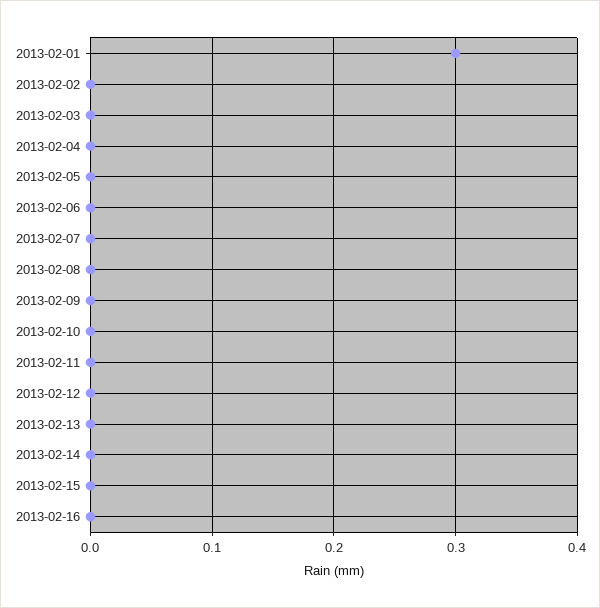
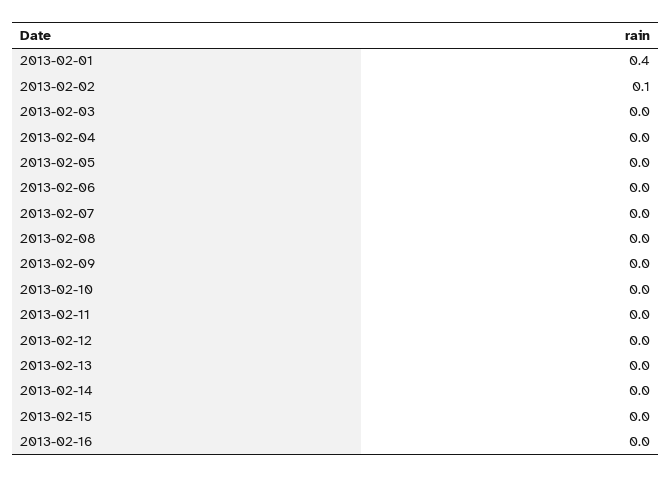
2013-02-01: 0.3 -> 0.4
2013-02-02: 0 -> 0.1

